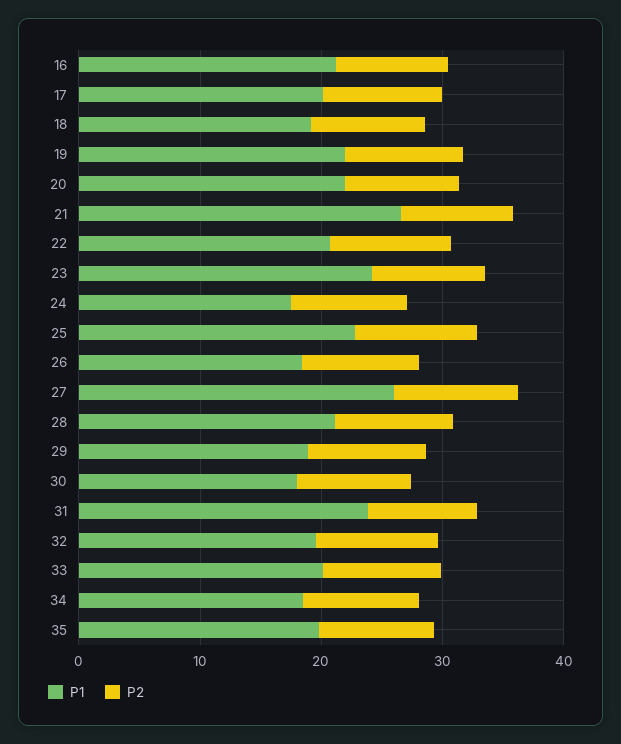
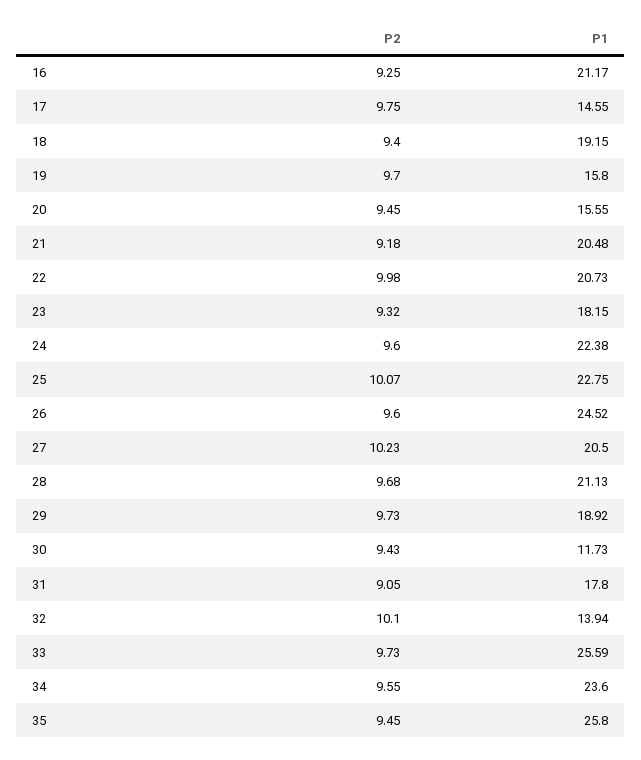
P1, 17: 20 -> 14.55
P1, 19: 22 -> 15.8
P1, 20: 22 -> 15.55
P1, 21: 26 -> 20.48
P1, 23: 24 -> 18.15
P1, 24: 18 -> 22.38
P1, 26: 18 -> 24.52
P1, 27: 26 -> 20.5
P1, 30: 18 -> 11.73
P1, 31: 24 -> 17.8
P1, 32: 20 -> 13.94
P1, 33: 20 -> 25.59
P1, 34: 18 -> 23.6
P1, 35: 20 -> 25.8

